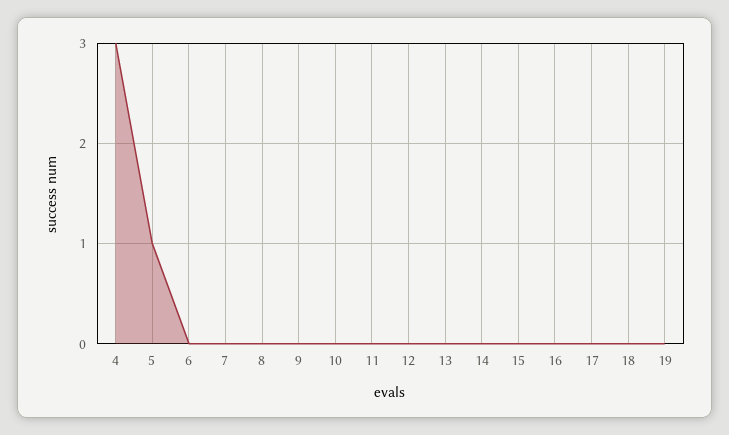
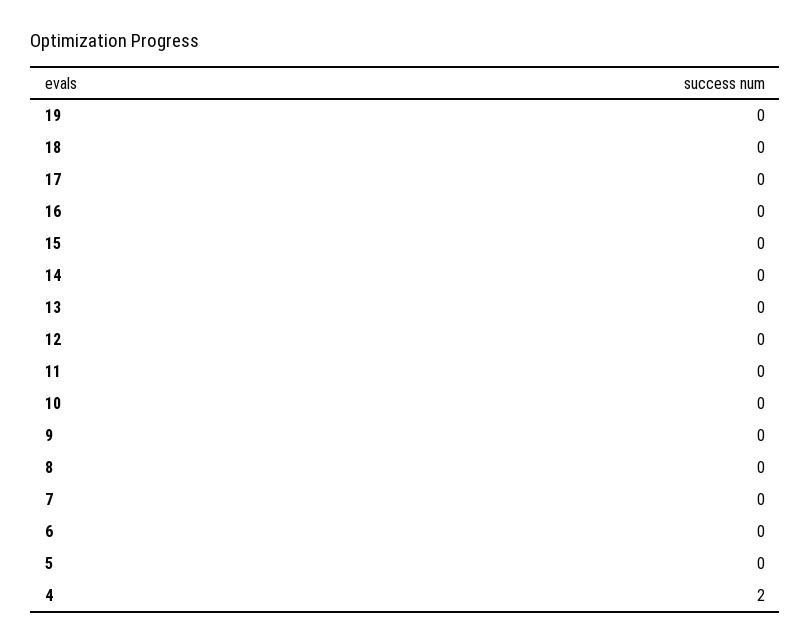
4: 3 -> 2
5: 1 -> 0

